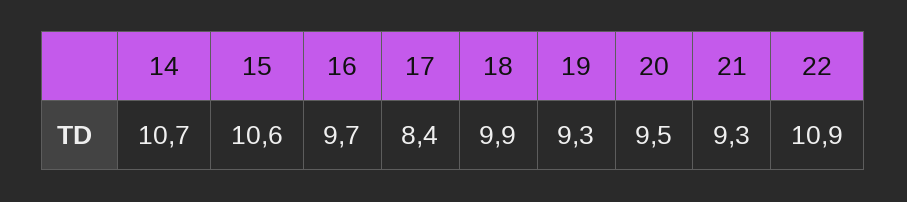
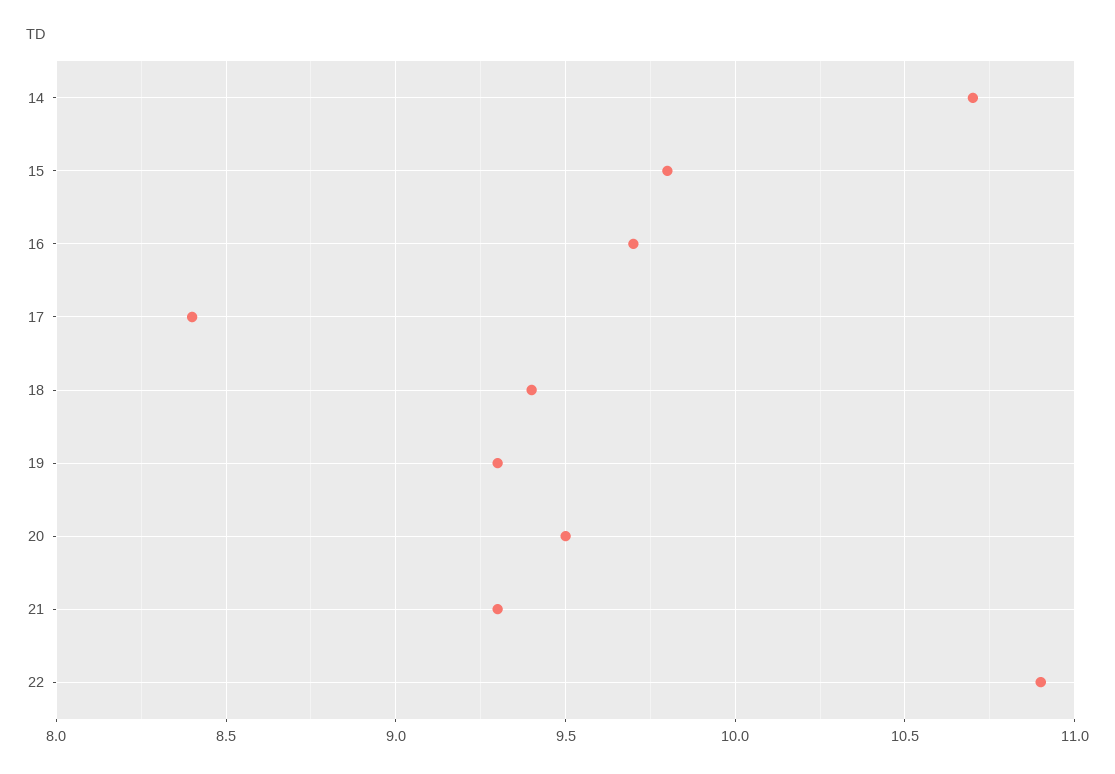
15: 10.6 -> 9.8
18: 9.9 -> 9.4

